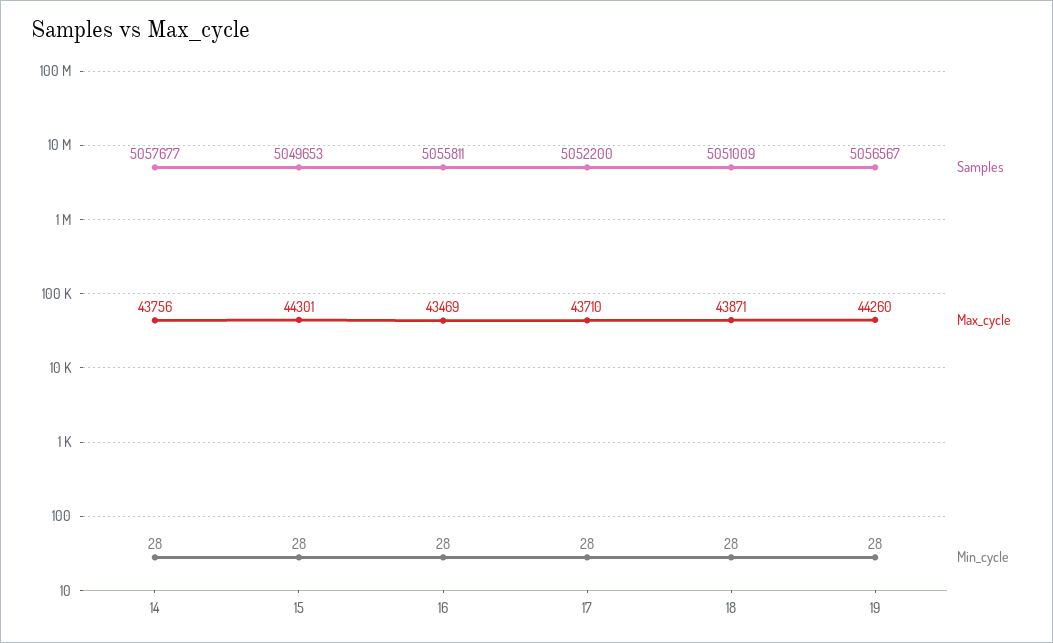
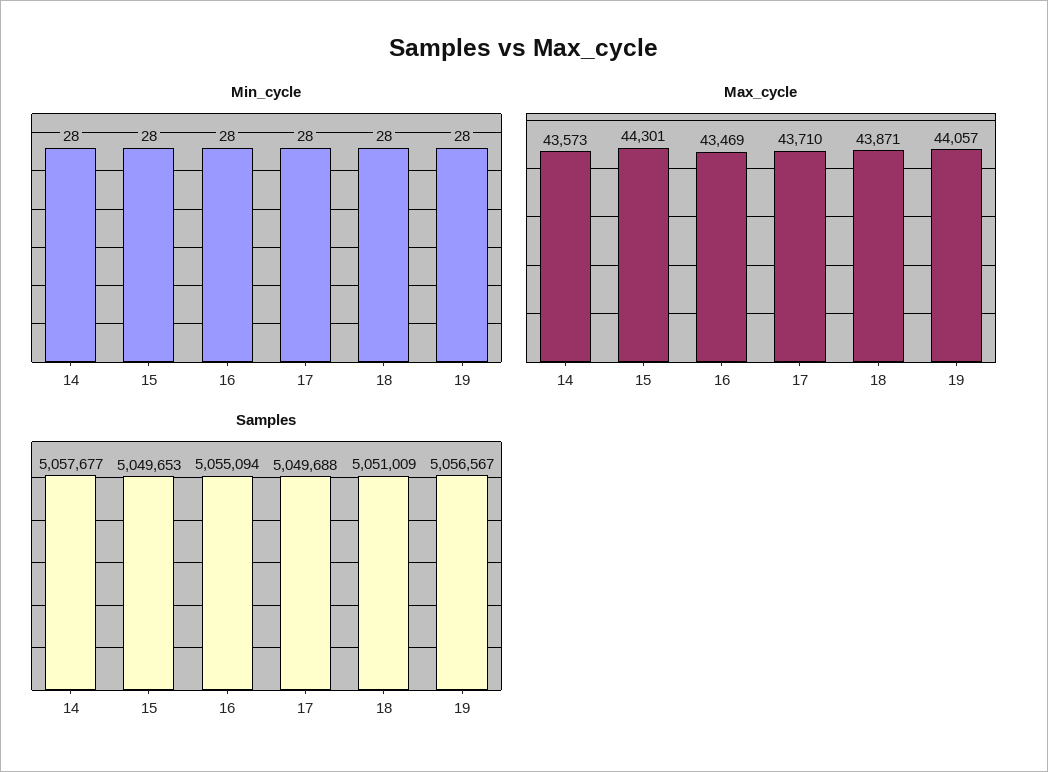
Max_cycle, 14: 43756 -> 43573
Samples, 16: 5055811 -> 5055094
Samples, 17: 5052200 -> 5049688
Max_cycle, 19: 44260 -> 44057

